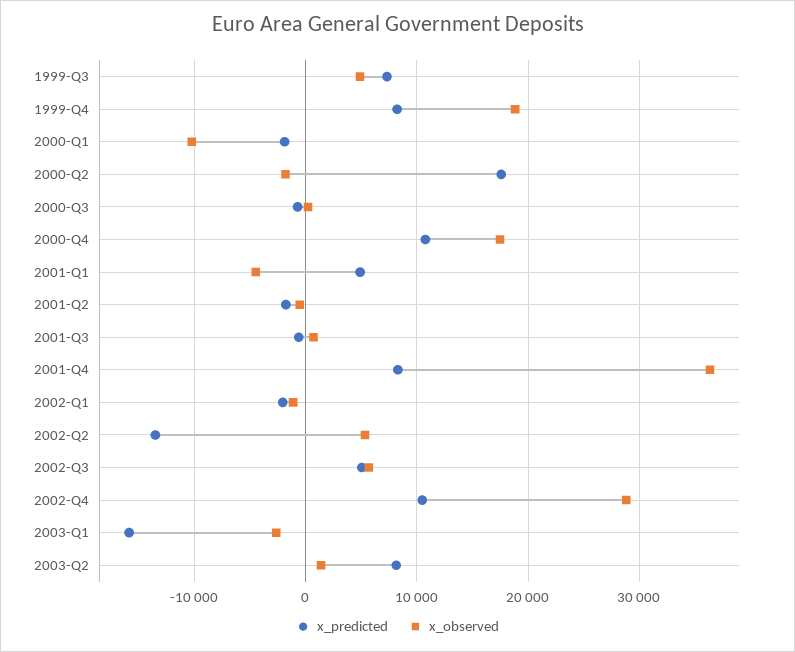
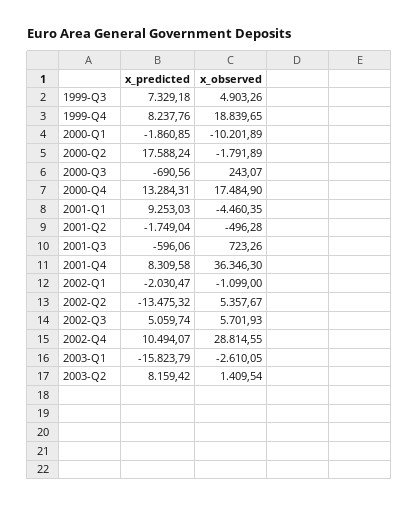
x_predicted, 2000-Q4: 11000 -> 13284.31
x_predicted, 2001-Q1: 5000 -> 9253.03

